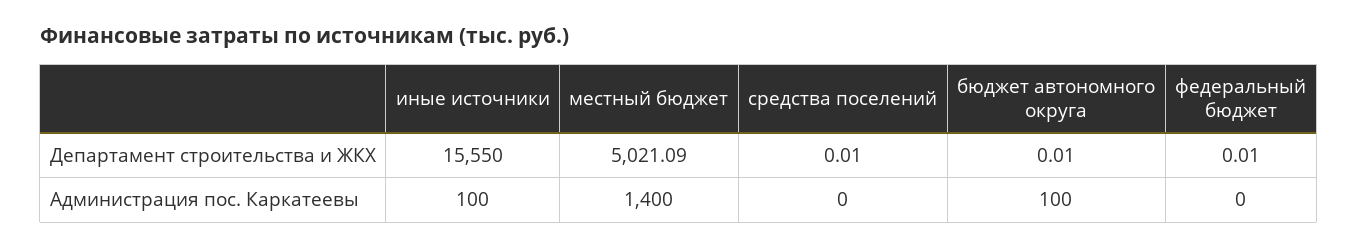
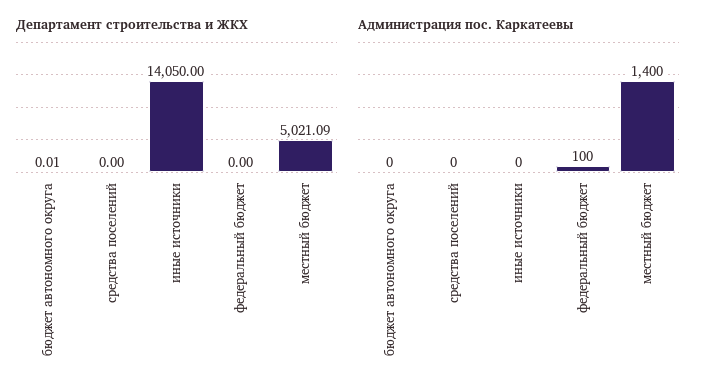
Департамент строительства и ЖКХ, иные источники: 15550 -> 14050
Департамент строительства и ЖКХ, средства поселений: 0.01 -> 0
Департамент строительства и ЖКХ, федеральный бюджет: 0.01 -> 0
Администрация пос. Каркатеевы, иные источники: 100 -> 0
Администрация пос. Каркатеевы, бюджет автономного округа: 100 -> 0
Администрация пос. Каркатеевы, федеральный бюджет: 0 -> 100

